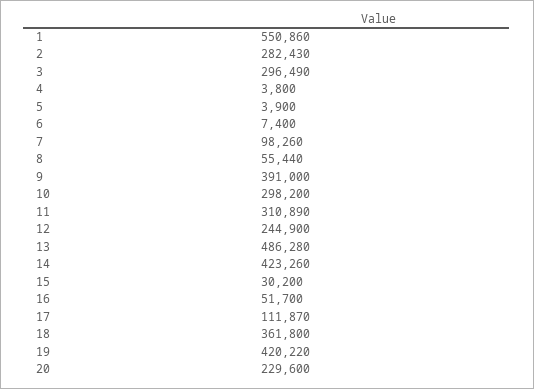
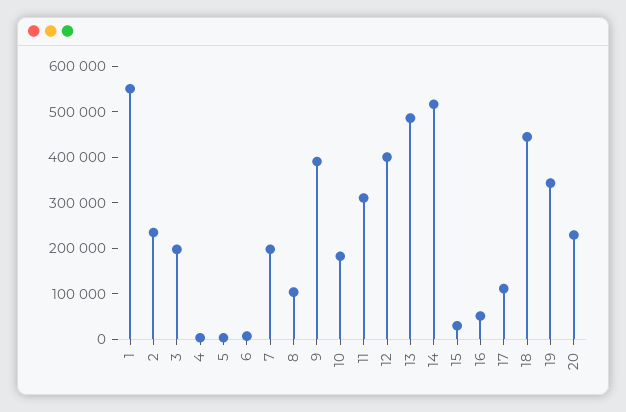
2: 282430 -> 240000
3: 296490 -> 200000
7: 98260 -> 200000
8: 55440 -> 100000
10: 298200 -> 180000
12: 244900 -> 400000
14: 423260 -> 520000
18: 361800 -> 440000
19: 420220 -> 340000

